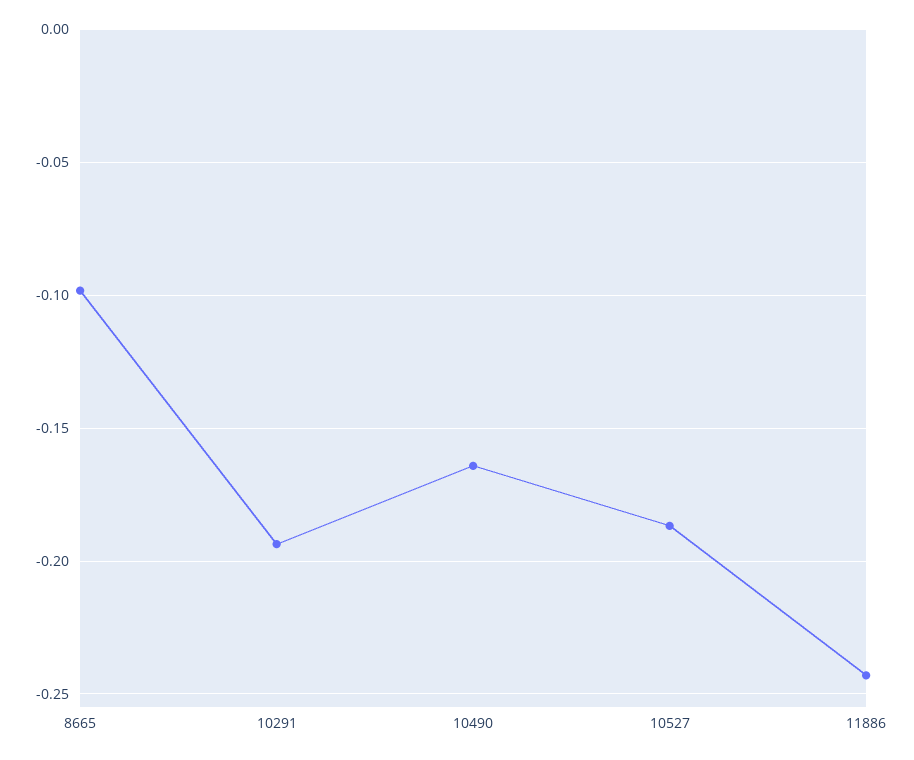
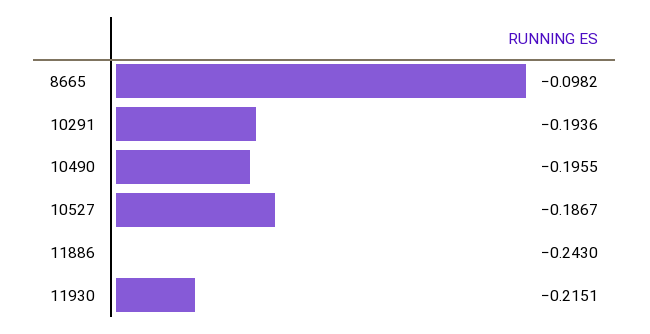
10490: -0.165 -> -0.1955
11930: none -> -0.2151

